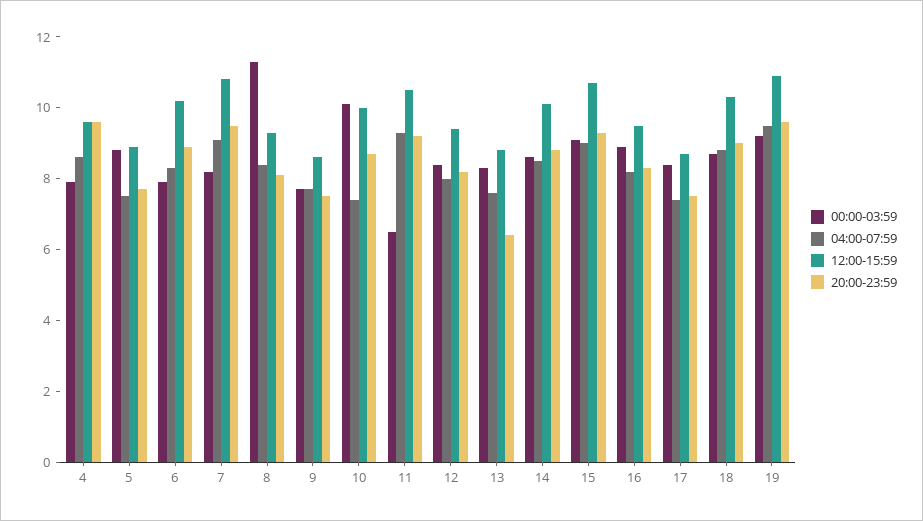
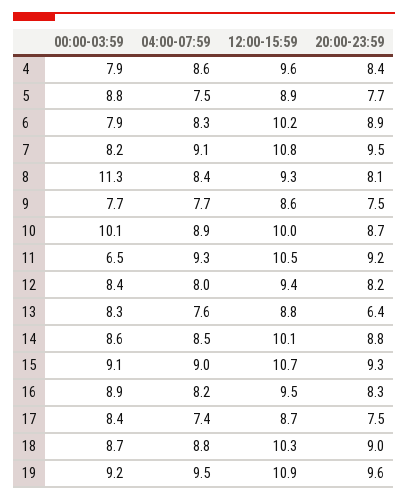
20:00-23:59, 4: 9.5 -> 8.4
04:00-07:59, 10: 7.5 -> 8.9

